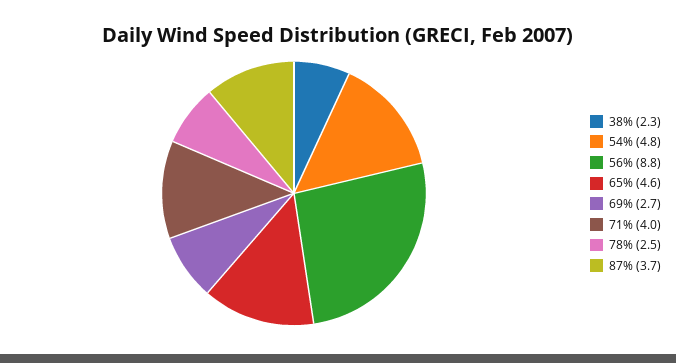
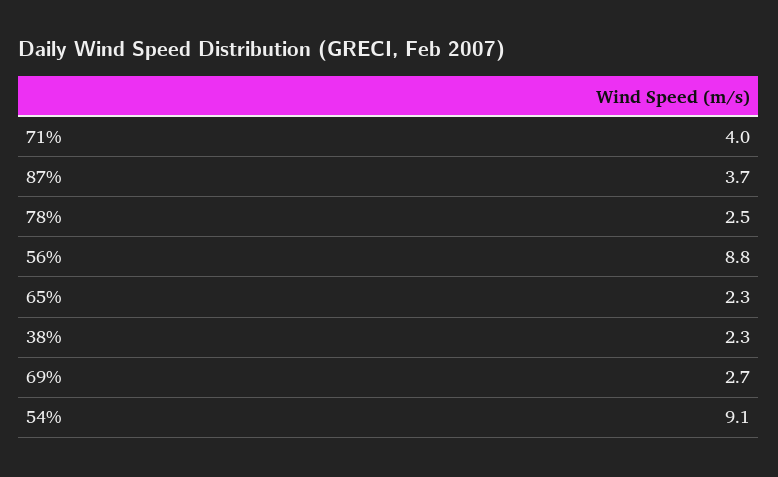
54%: 4.8 -> 9.1
65%: 4.6 -> 2.3

